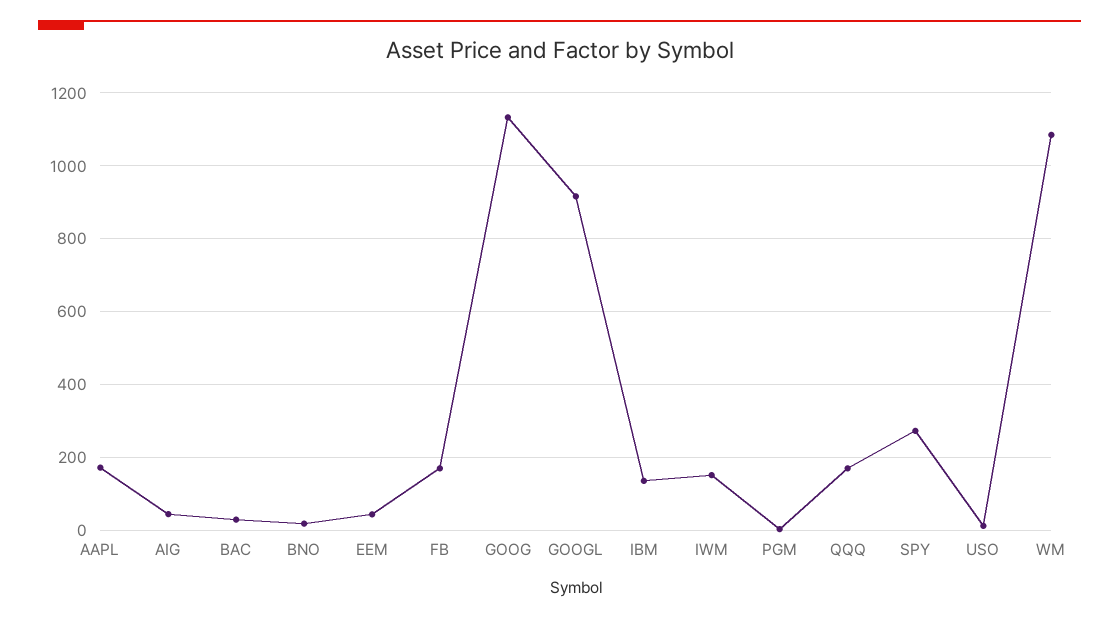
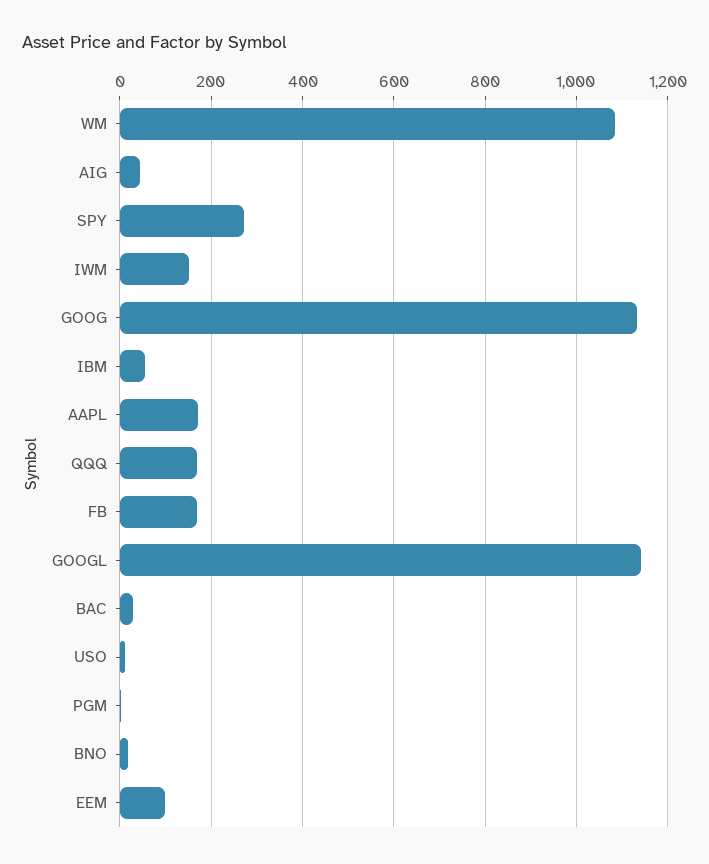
EEM: 40 -> 100
GOOGL: 920 -> 1140
IBM: 140 -> 60

